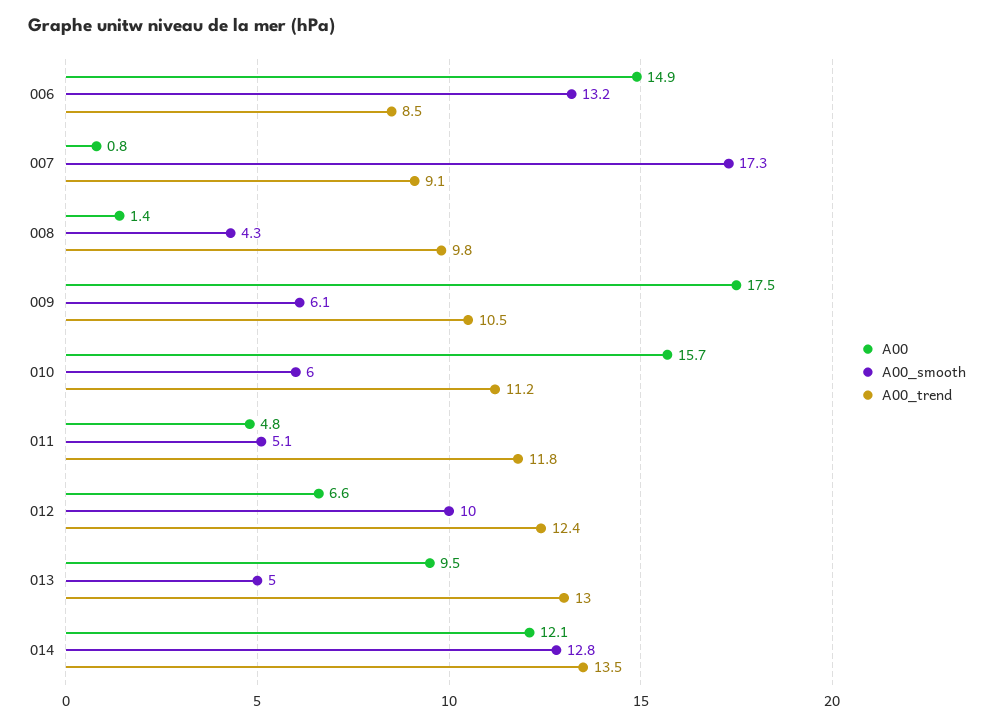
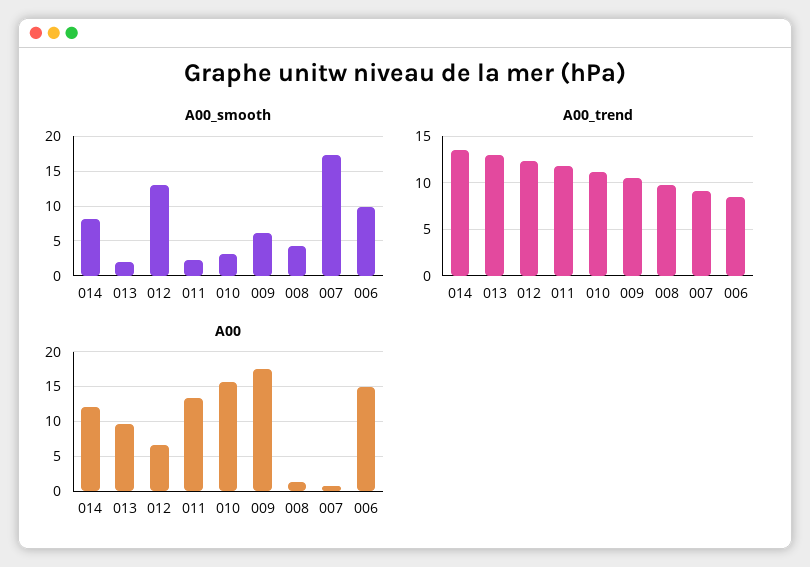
A00_smooth, 006: 13.2 -> 10
A00_smooth, 010: 6 -> 3
A00, 011: 4.8 -> 13
A00_smooth, 011: 5.1 -> 2
A00_smooth, 012: 10 -> 13
A00_smooth, 013: 5 -> 2
A00_smooth, 014: 12.8 -> 8

